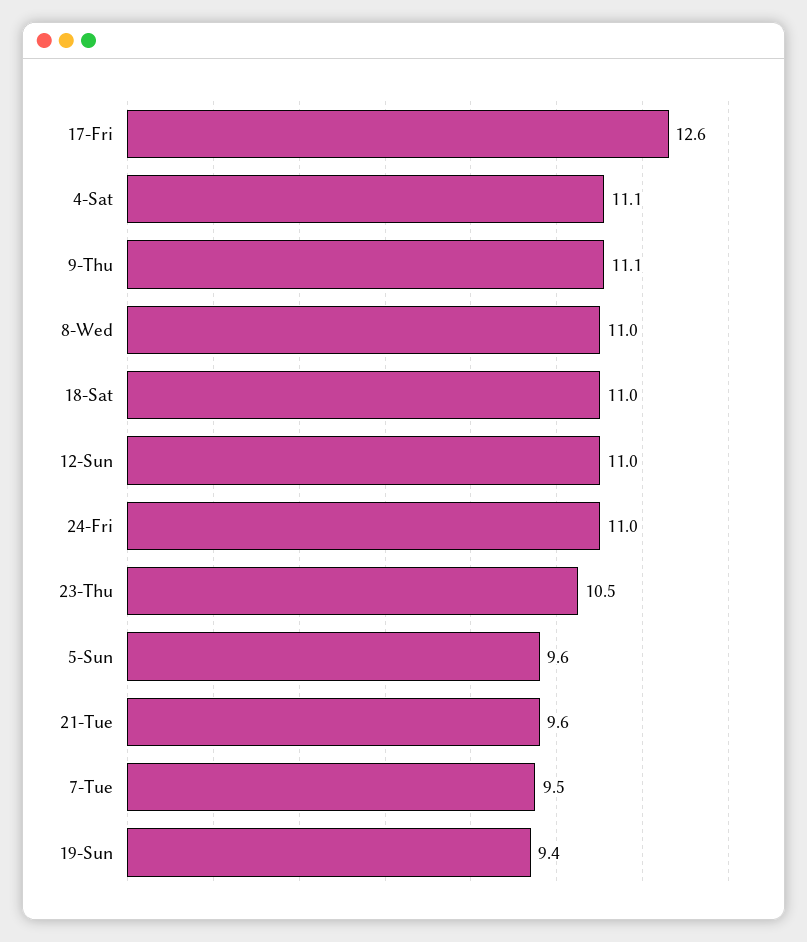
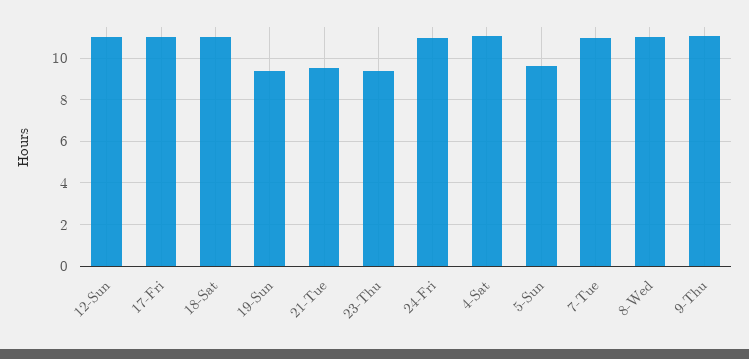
17-Fri: 12.6 -> 11
23-Thu: 10.5 -> 9.5
7-Tue: 9.5 -> 11

